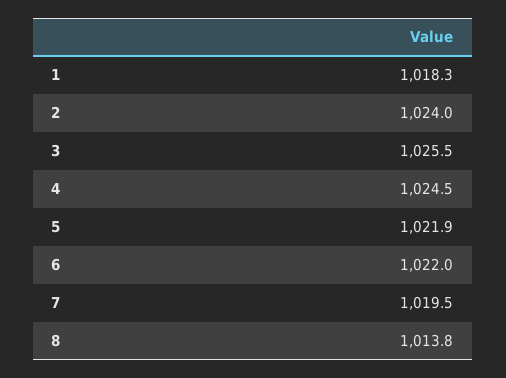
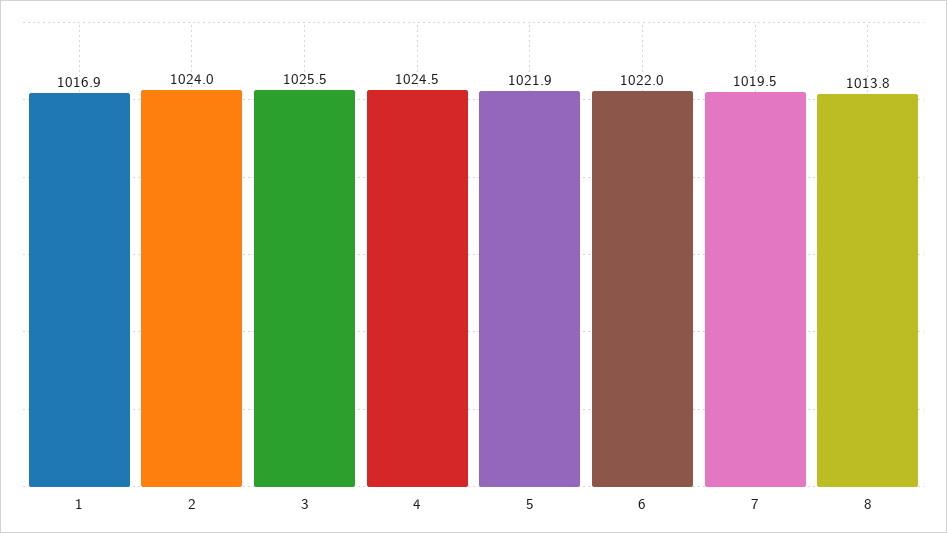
1: 1018.3 -> 1016.9

